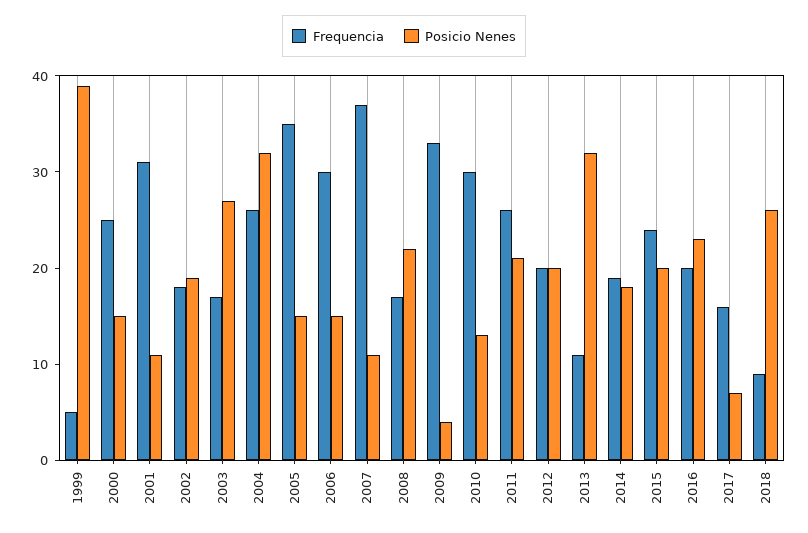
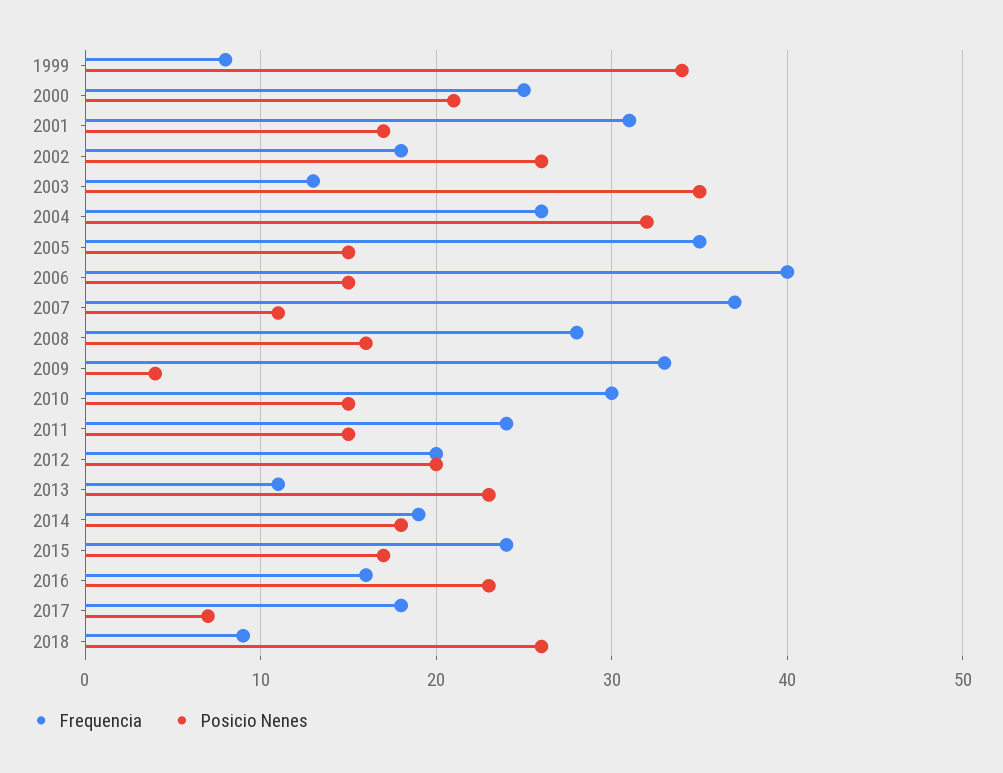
Frequencia, 1999: 5 -> 8
Posicio Nenes, 1999: 39 -> 34
Posicio Nenes, 2000: 15 -> 21
Posicio Nenes, 2001: 11 -> 17
Posicio Nenes, 2002: 19 -> 26
Frequencia, 2003: 17 -> 13
Posicio Nenes, 2003: 27 -> 35
Frequencia, 2006: 30 -> 40
Frequencia, 2008: 17 -> 28
Posicio Nenes, 2008: 22 -> 16
Posicio Nenes, 2010: 13 -> 15
Frequencia, 2011: 26 -> 24
Posicio Nenes, 2011: 21 -> 15
Posicio Nenes, 2013: 32 -> 23
Posicio Nenes, 2015: 20 -> 17
Frequencia, 2016: 20 -> 16
Frequencia, 2017: 16 -> 18

